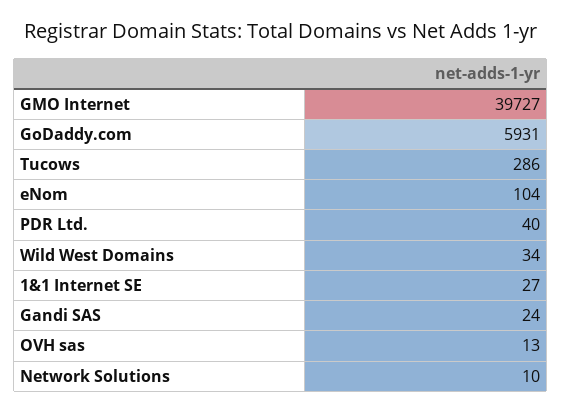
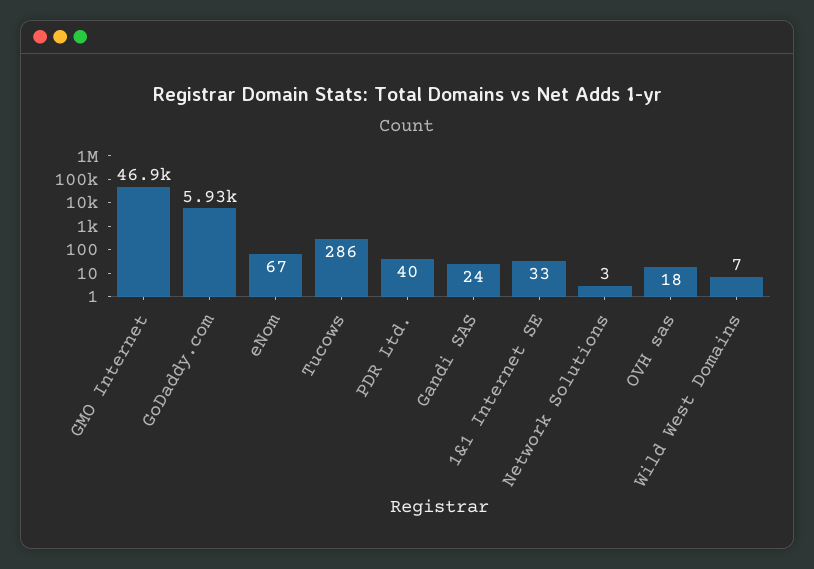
GMO Internet: 39727 -> 46900
eNom: 104 -> 67
Wild West Domains: 34 -> 7
1&1 Internet SE: 27 -> 33
OVH sas: 13 -> 18
Network Solutions: 10 -> 3

